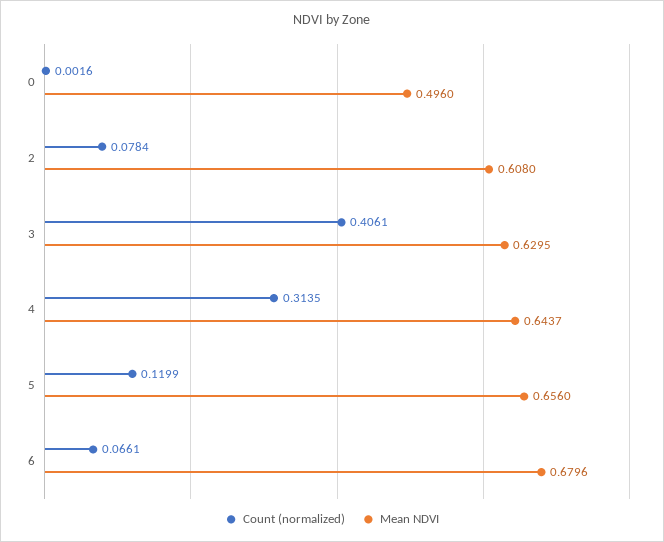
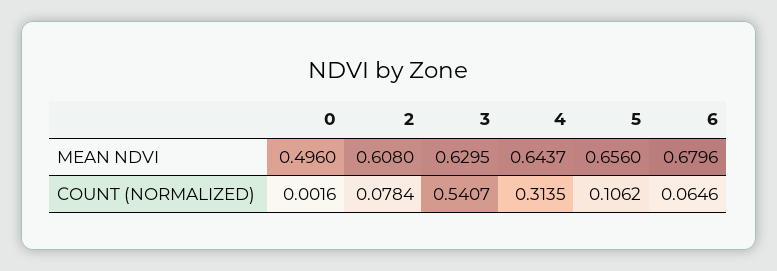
Count (normalized), 3: 0.4061 -> 0.5407
Count (normalized), 5: 0.1199 -> 0.1062
Count (normalized), 6: 0.0661 -> 0.0646

